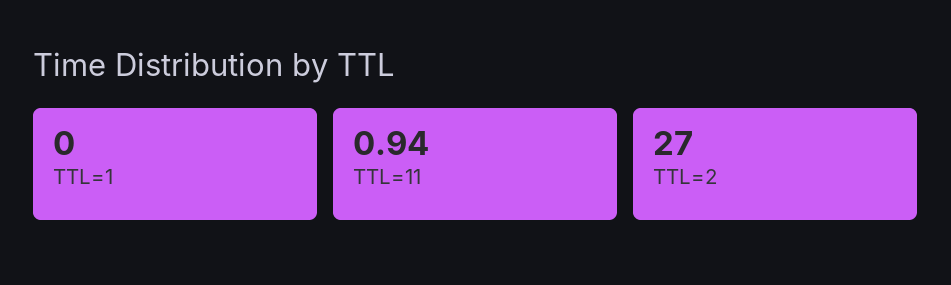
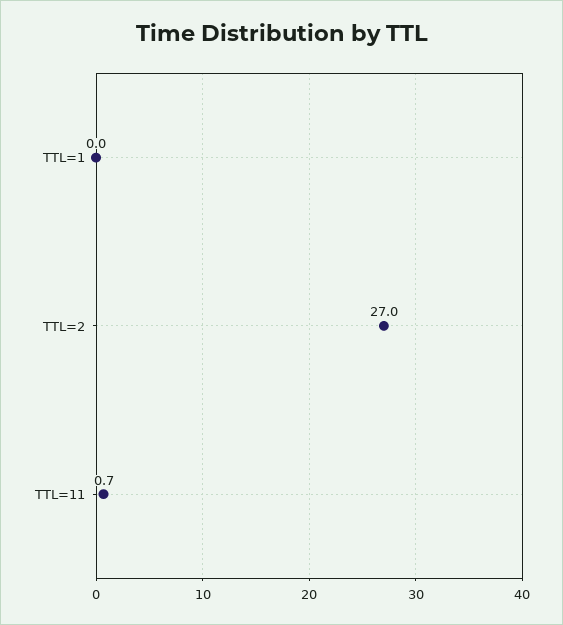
TTL=11: 0.94 -> 0.7

